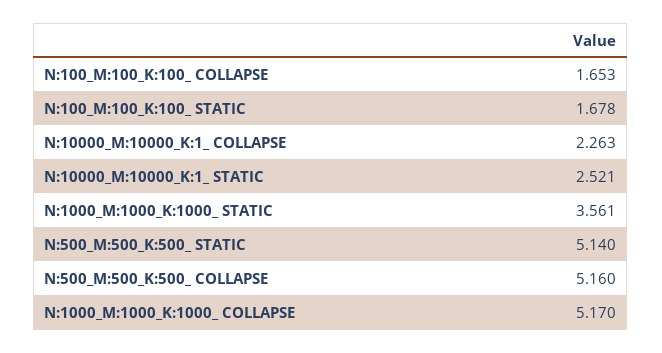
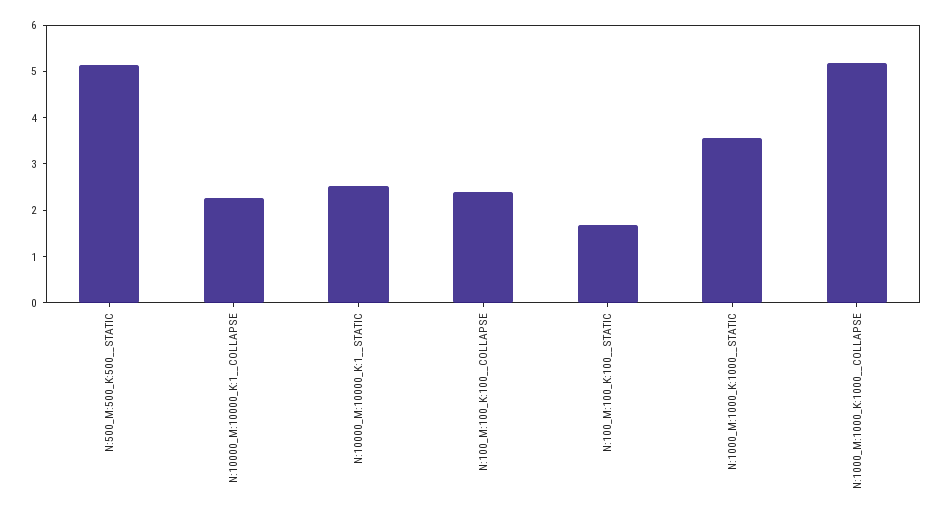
N:100_M:100_K:100_ COLLAPSE: 1.653 -> 2.4
N:500_M:500_K:500_ COLLAPSE: 5.16 -> none

